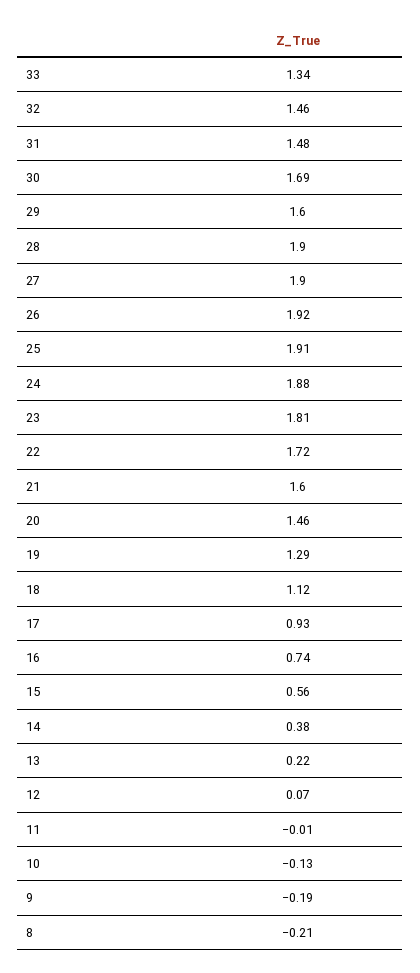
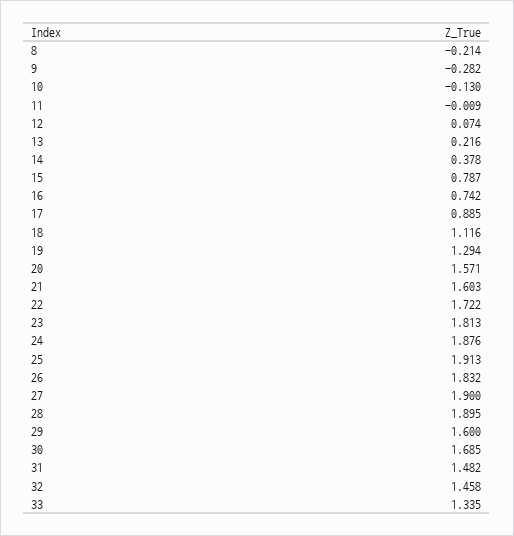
26: 1.92 -> 1.832
20: 1.46 -> 1.571
17: 0.93 -> 0.885
15: 0.56 -> 0.787
9: -0.19 -> -0.282

